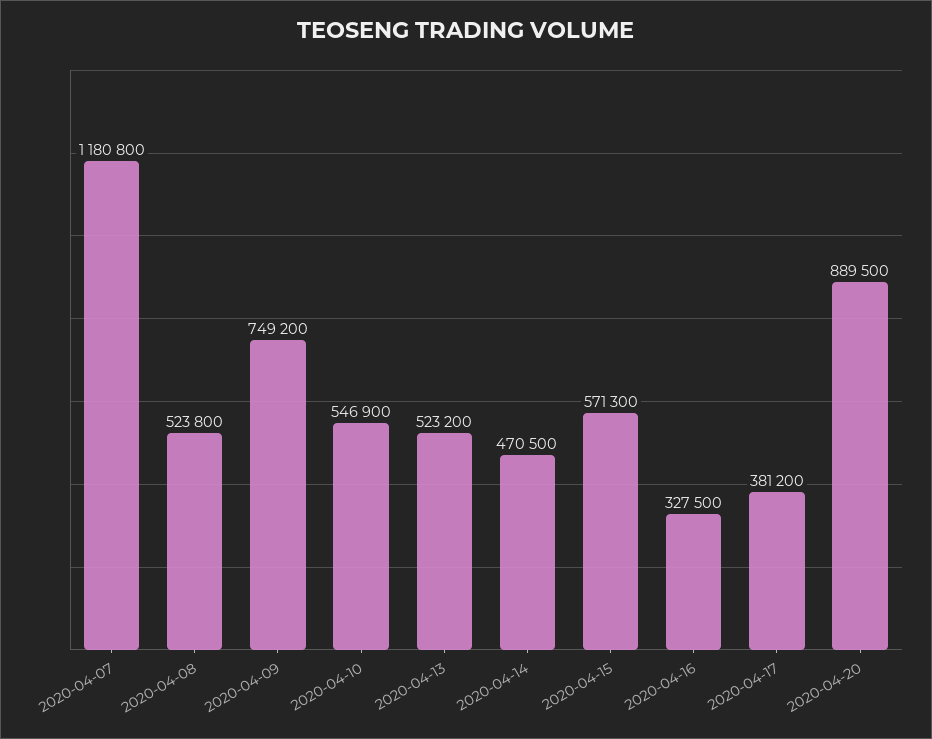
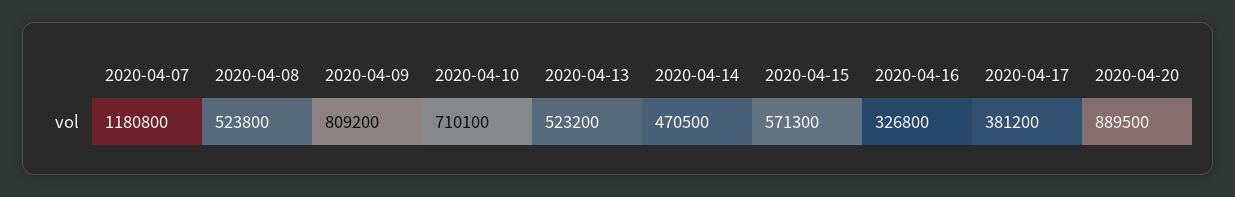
2020-04-09: 749200 -> 809200
2020-04-10: 546900 -> 710100
2020-04-16: 327500 -> 326800

